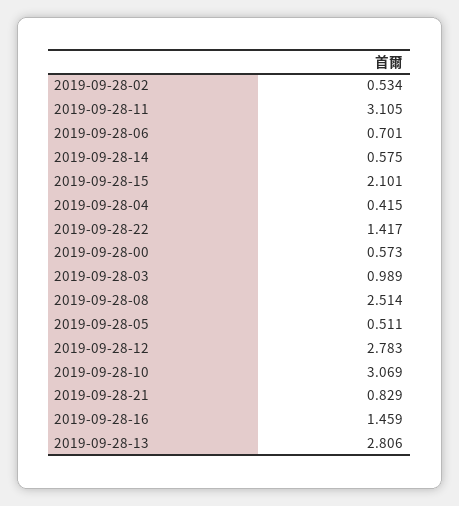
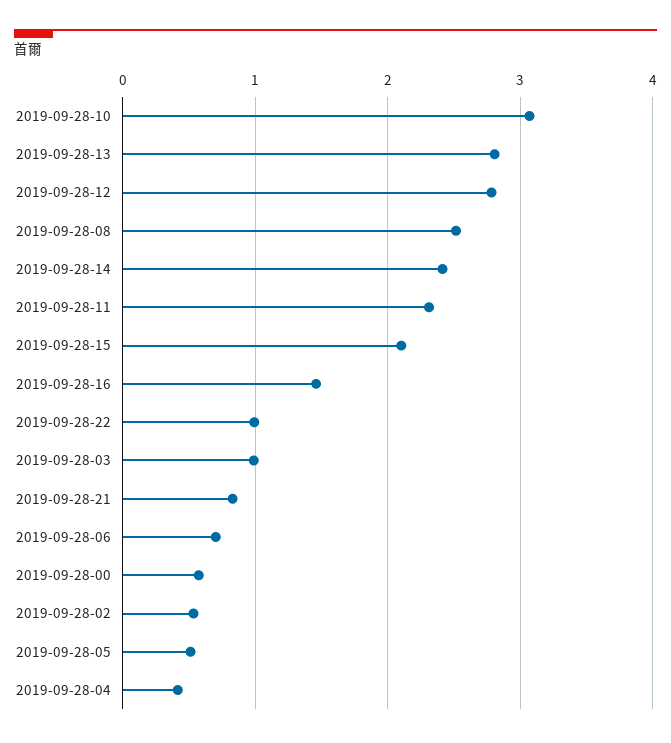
2019-09-28-11: 3.105 -> 2.3
2019-09-28-14: 0.575 -> 2.4
2019-09-28-22: 1.417 -> 1

